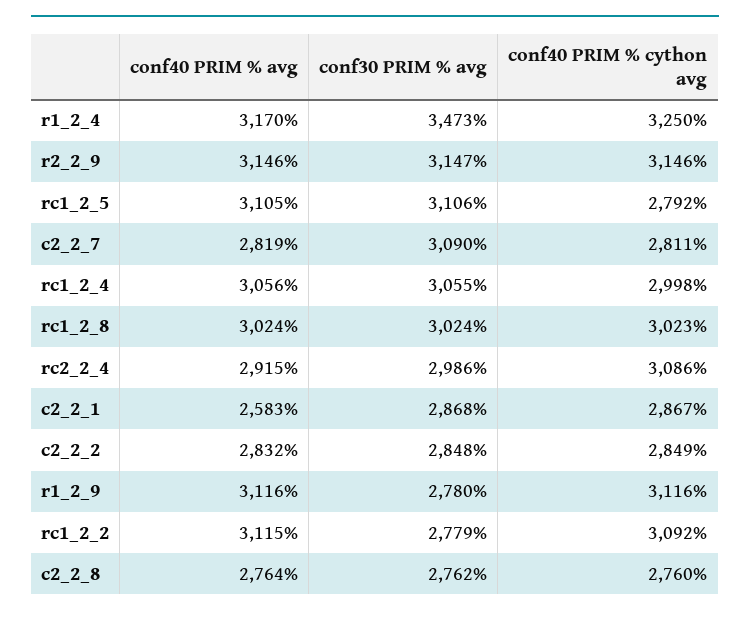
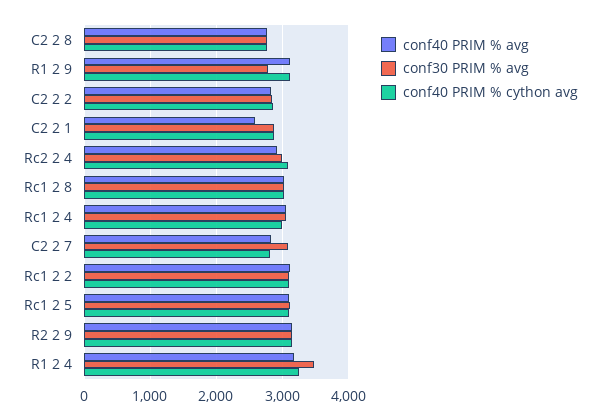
conf40 PRIM % cython avg, rc1_2_5: 2792 -> 3100
conf30 PRIM % avg, rc1_2_2: 2779 -> 3100

